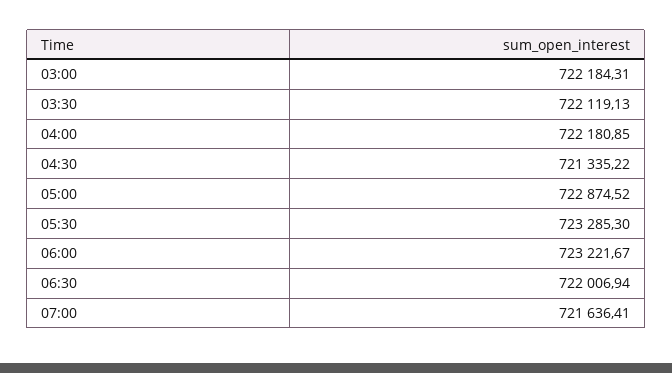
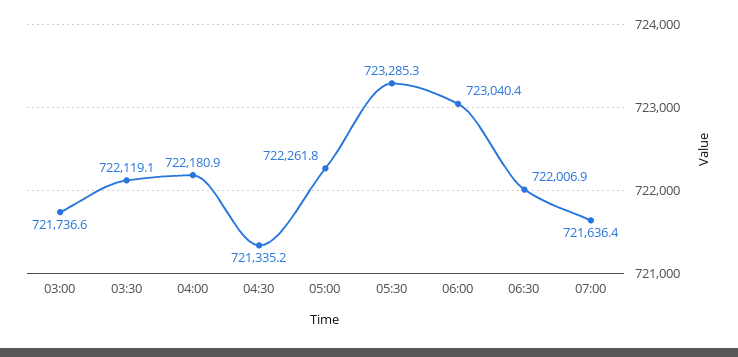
03:00: 722184.31 -> 721736.6
05:00: 722874.52 -> 722261.8
06:00: 723221.67 -> 723040.4

